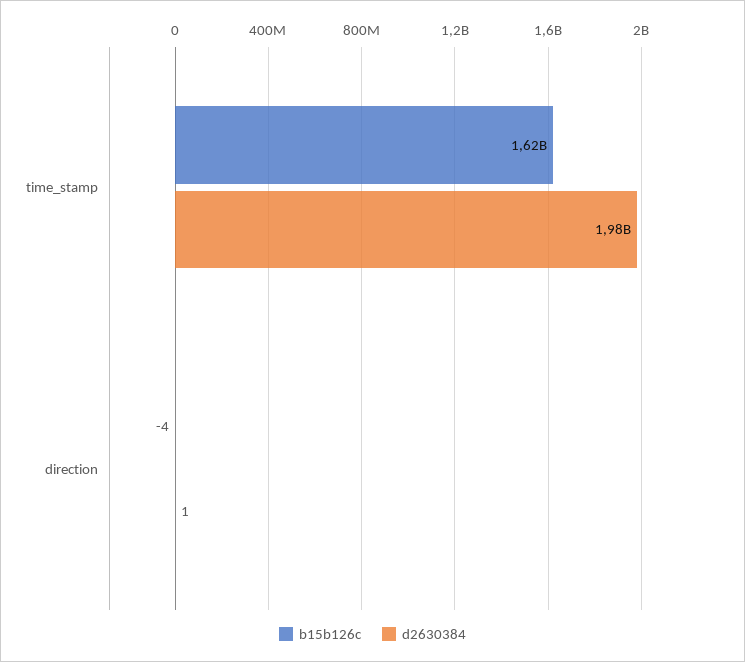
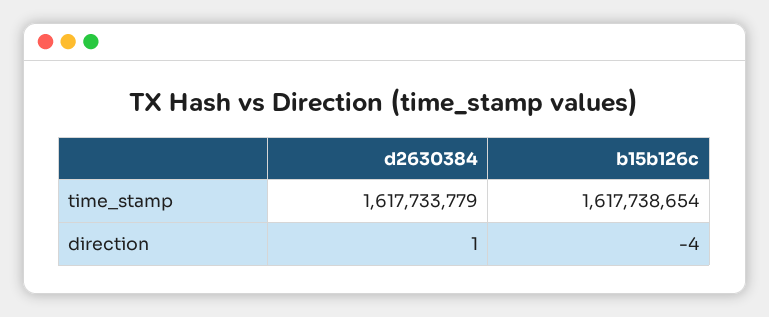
d2630384, time_stamp: 1980000000 -> 1617733779

